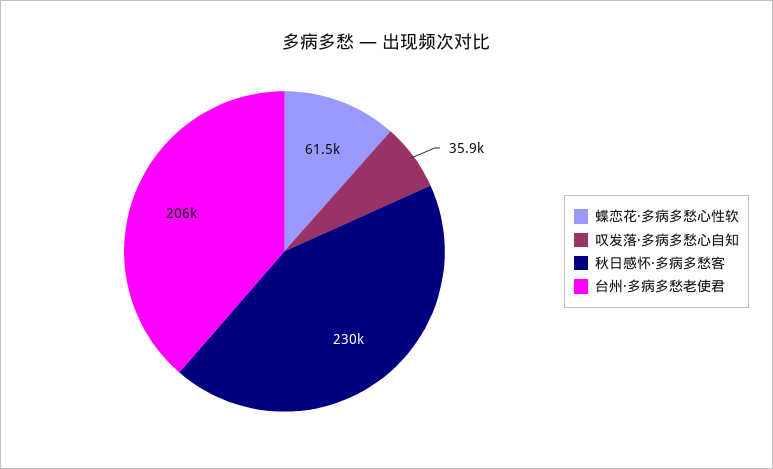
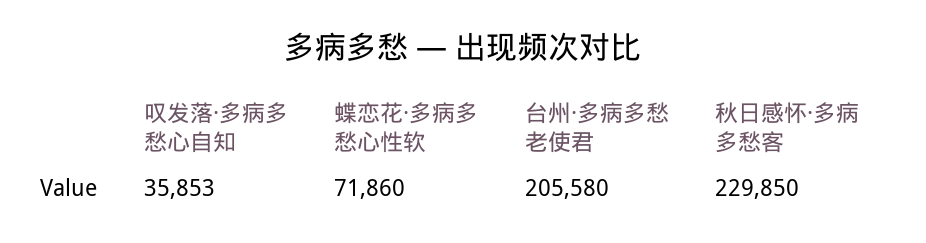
蝶恋花·多病多愁心性软: 61500 -> 71860

